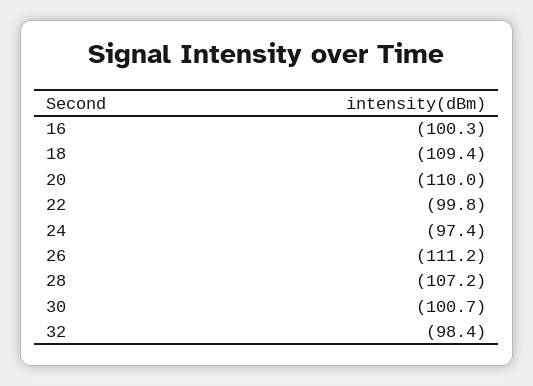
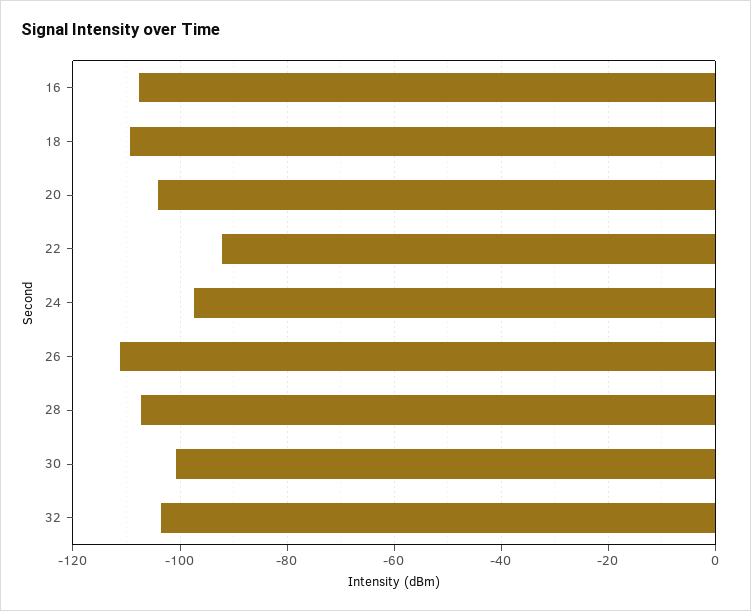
16: -100.3 -> -108
20: -110 -> -104
22: -99.8 -> -92
32: -98.4 -> -104

